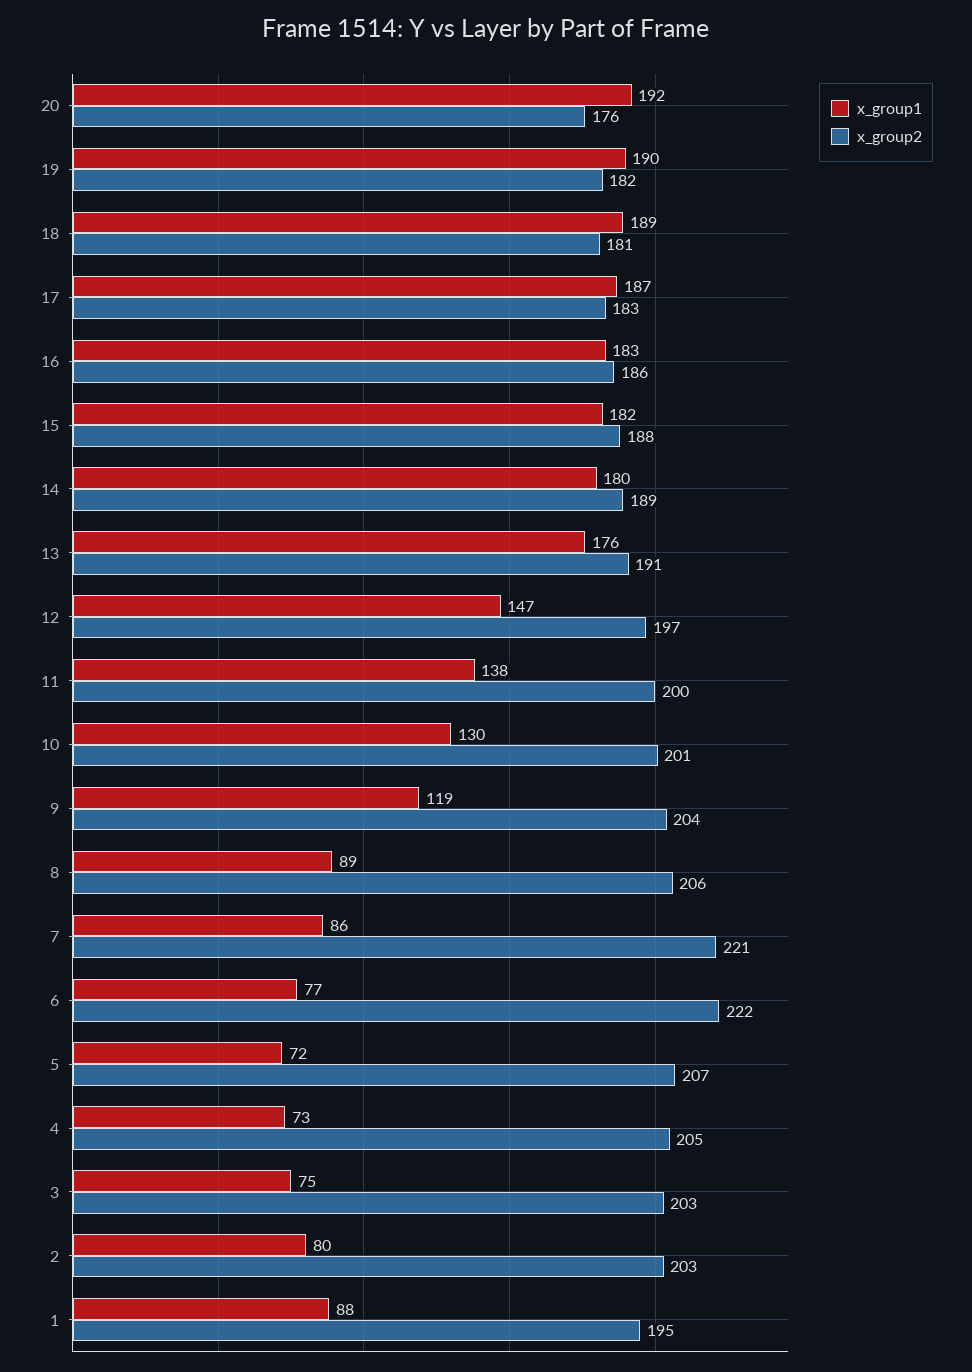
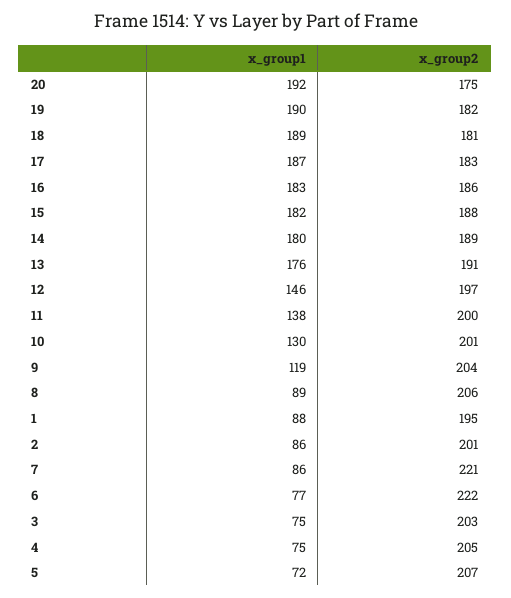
x_group2, 20: 176 -> 175
x_group1, 12: 147 -> 146
x_group1, 4: 73 -> 75
x_group1, 2: 80 -> 86
x_group2, 2: 203 -> 201

